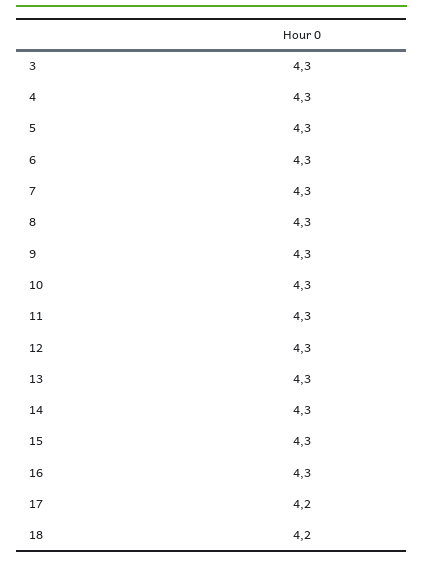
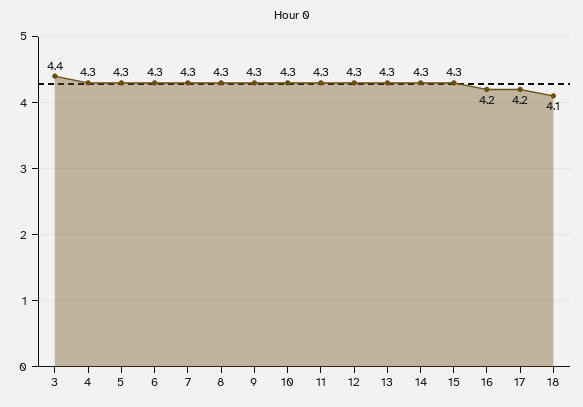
3: 4.3 -> 4.4
16: 4.3 -> 4.2
18: 4.2 -> 4.1

